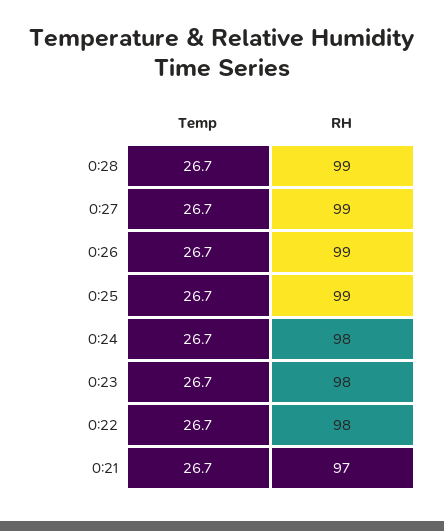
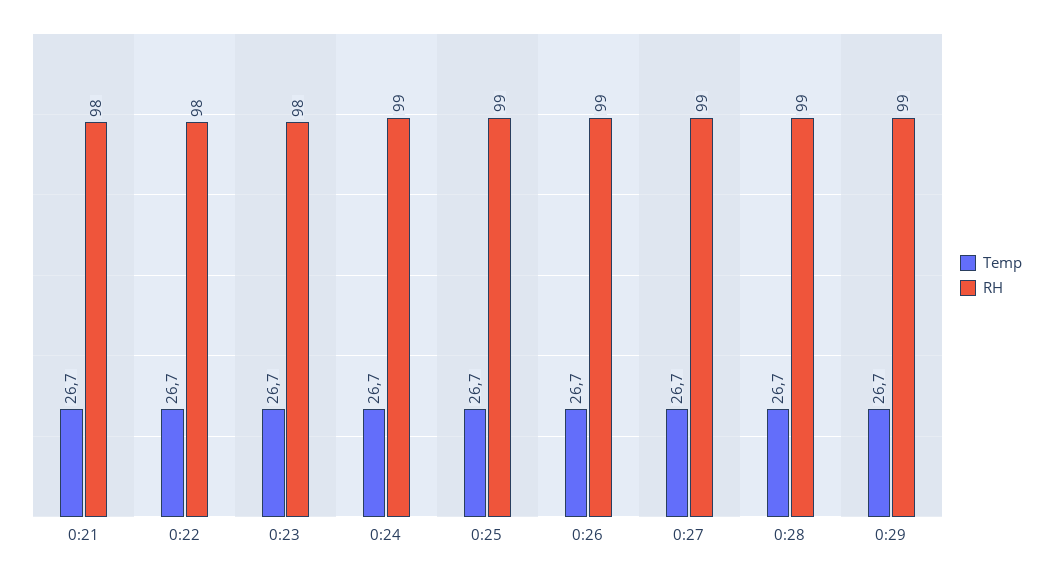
RH, 0:24: 98 -> 99
RH, 0:21: 97 -> 98
Temp, 0:29: none -> 26.7
RH, 0:29: none -> 99

